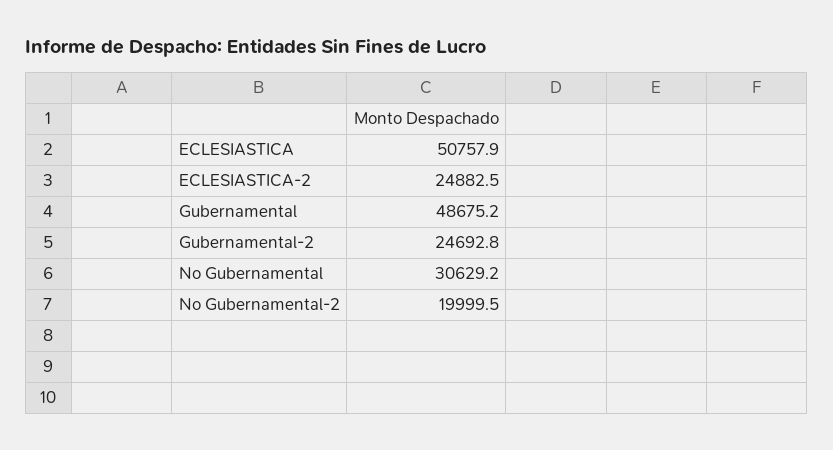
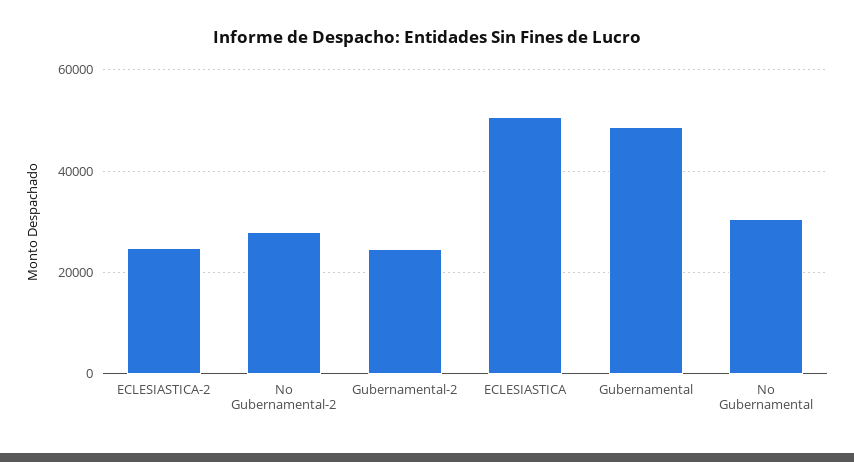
No Gubernamental-2: 19999.5 -> 28000

